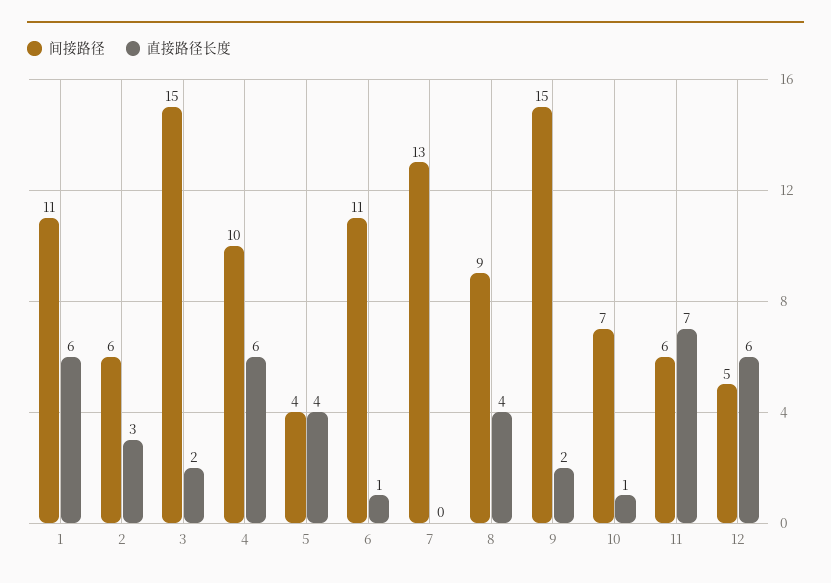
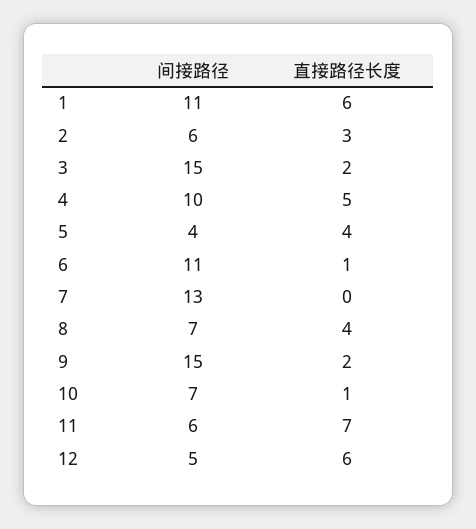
直接路径长度, 4: 6 -> 5
间接路径, 8: 9 -> 7

